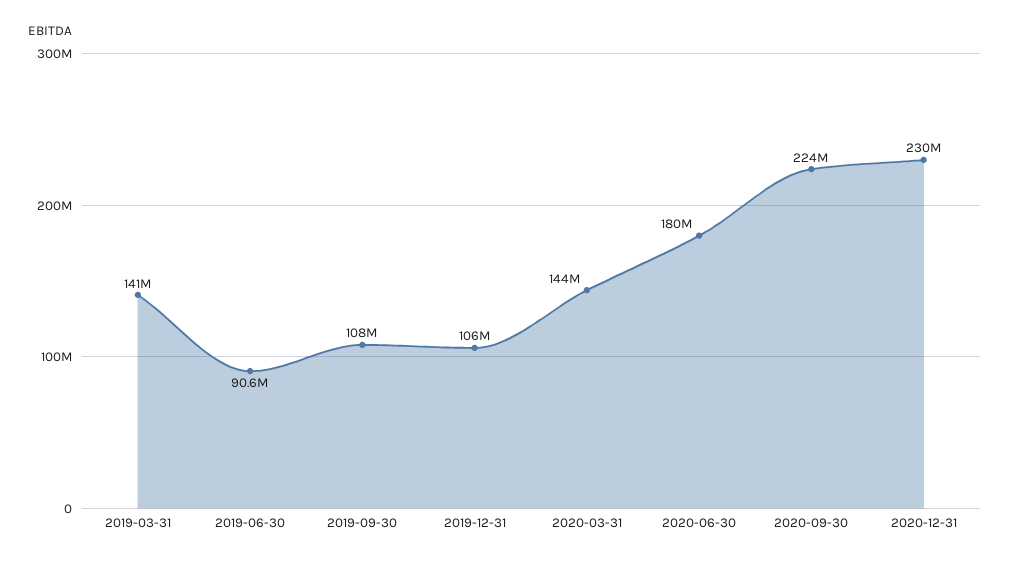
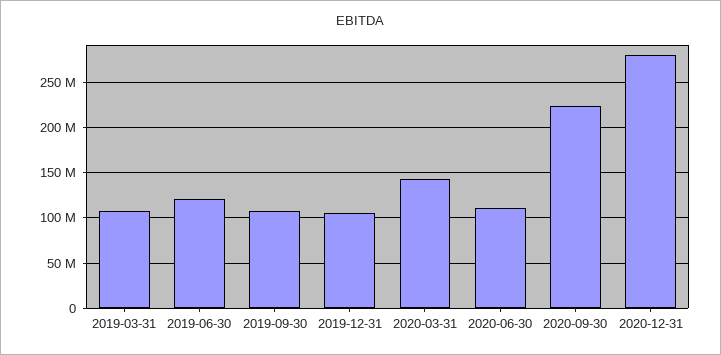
2019-03-31: 141000000 -> 110000000
2019-06-30: 90600000 -> 120000000
2020-06-30: 180000000 -> 110000000
2020-12-31: 230000000 -> 280000000

